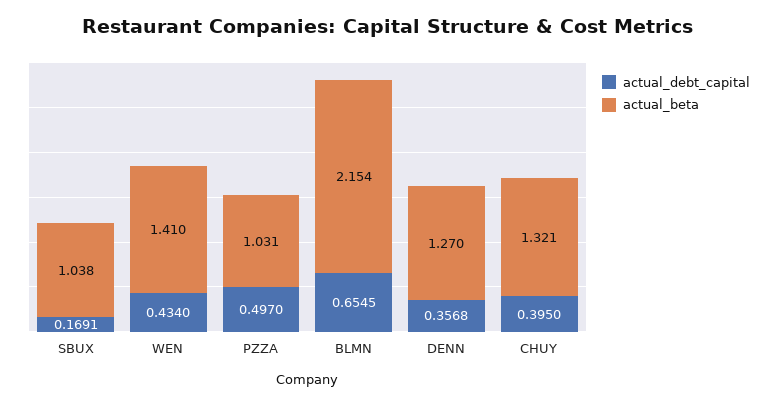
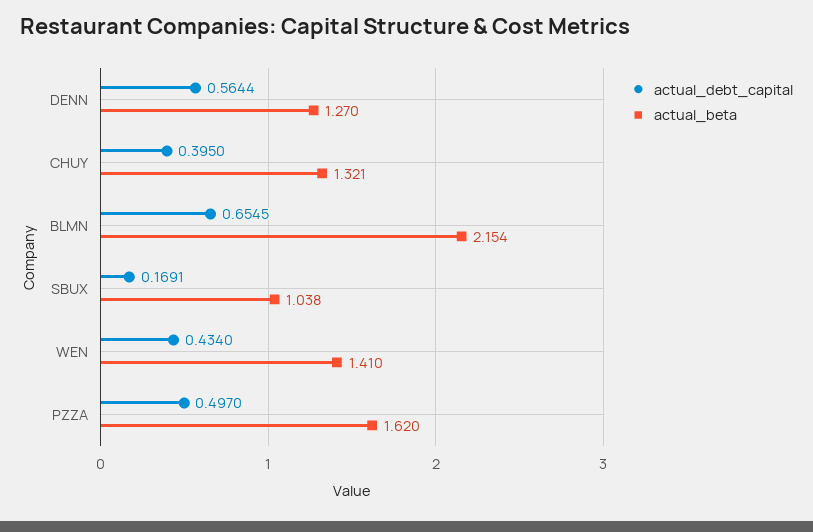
actual_beta, PZZA: 1.031 -> 1.62
actual_debt_capital, DENN: 0.3568 -> 0.5644

